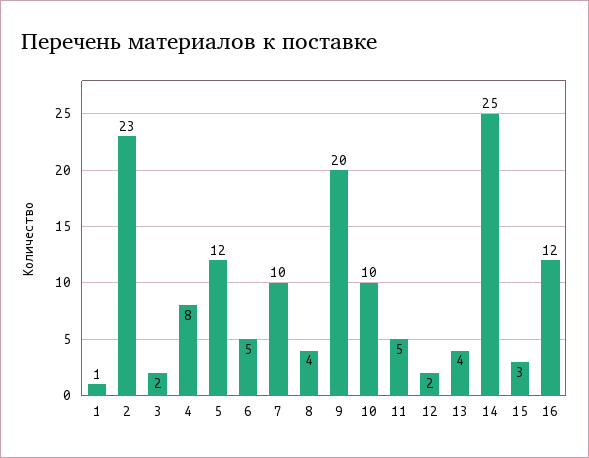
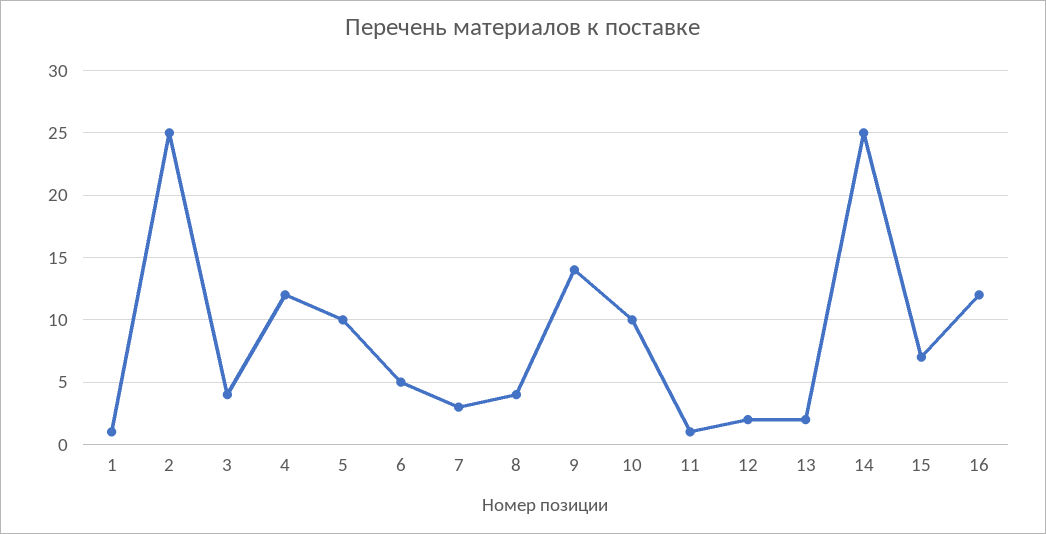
2: 23 -> 25
3: 2 -> 4
4: 8 -> 12
5: 12 -> 10
7: 10 -> 3
9: 20 -> 14
11: 5 -> 1
13: 4 -> 2
15: 3 -> 7

